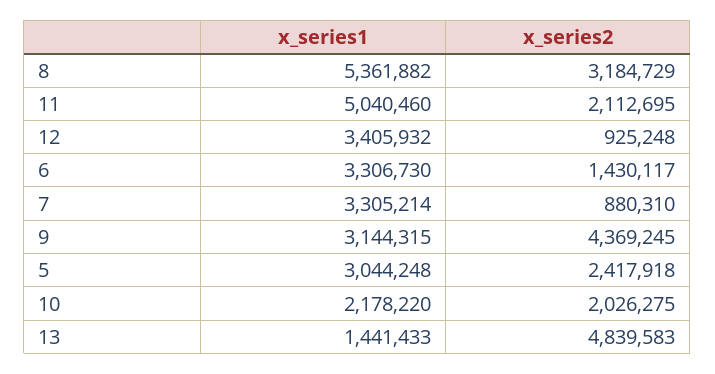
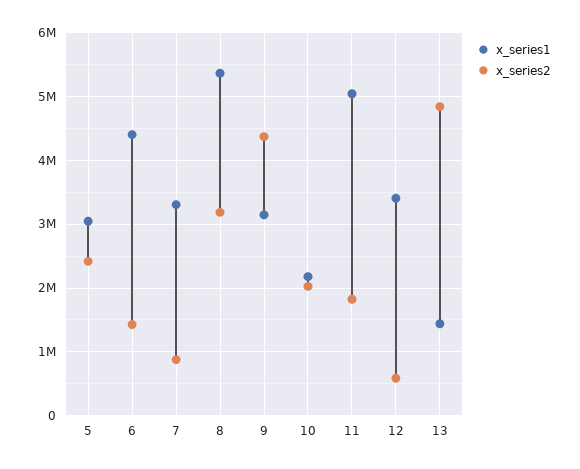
x_series2, 11: 2112695 -> 1800000
x_series2, 12: 925248 -> 600000
x_series1, 6: 3306730 -> 4400000

